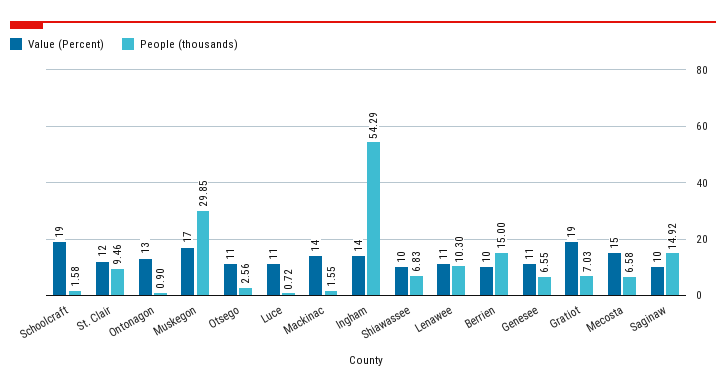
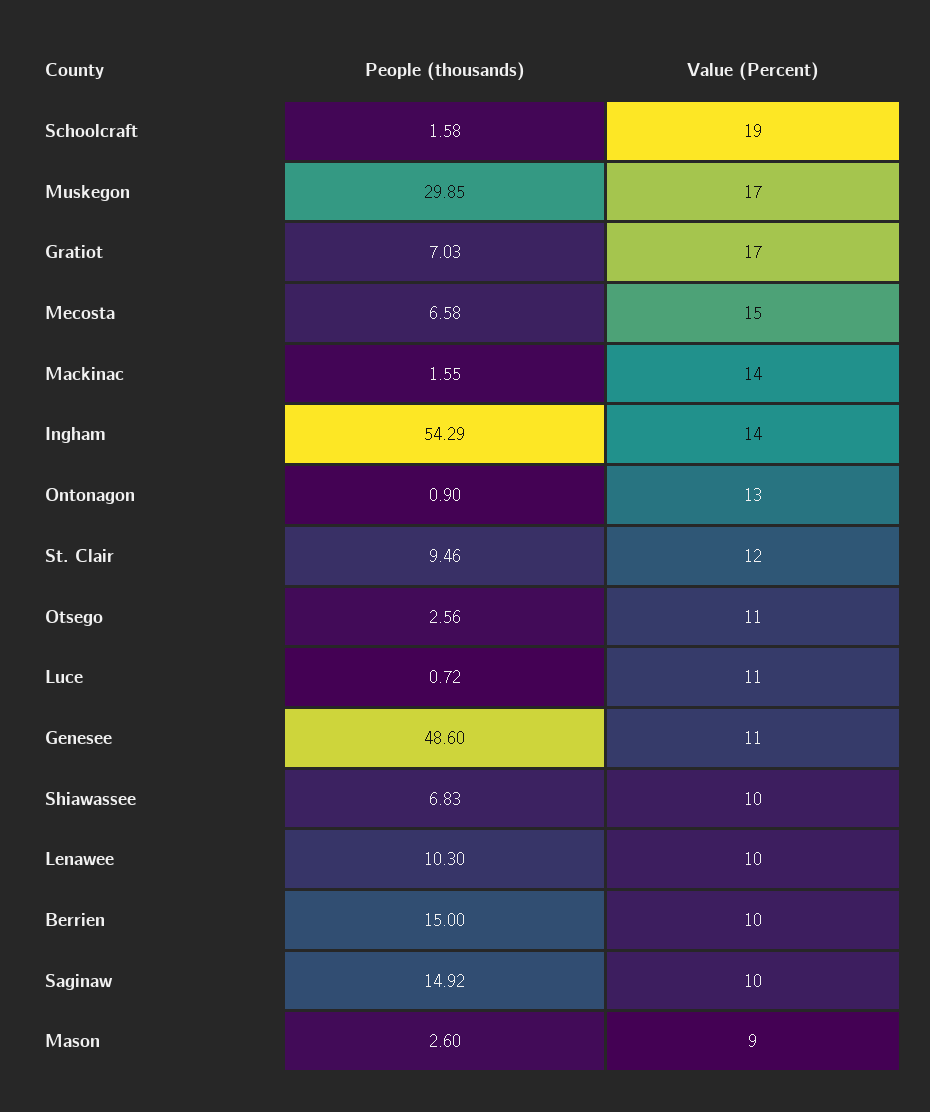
Value (Percent), Lenawee: 11 -> 10
People (thousands), Genesee: 6.55 -> 48.6
Value (Percent), Gratiot: 19 -> 17
People (thousands), Mason: none -> 2.6
Value (Percent), Mason: none -> 9

